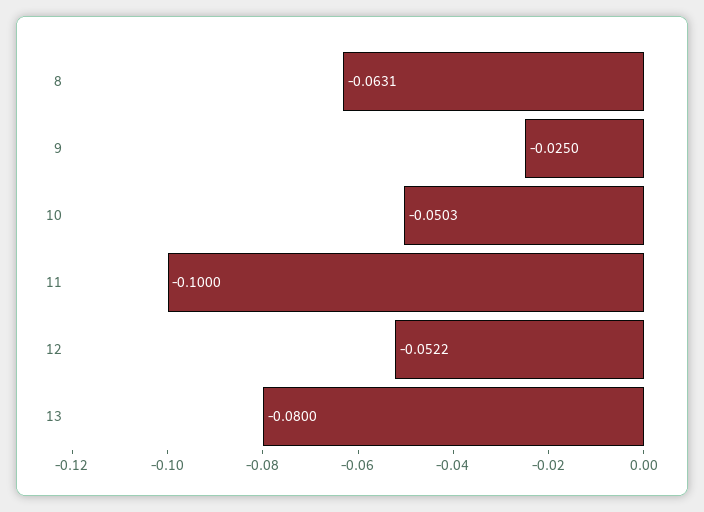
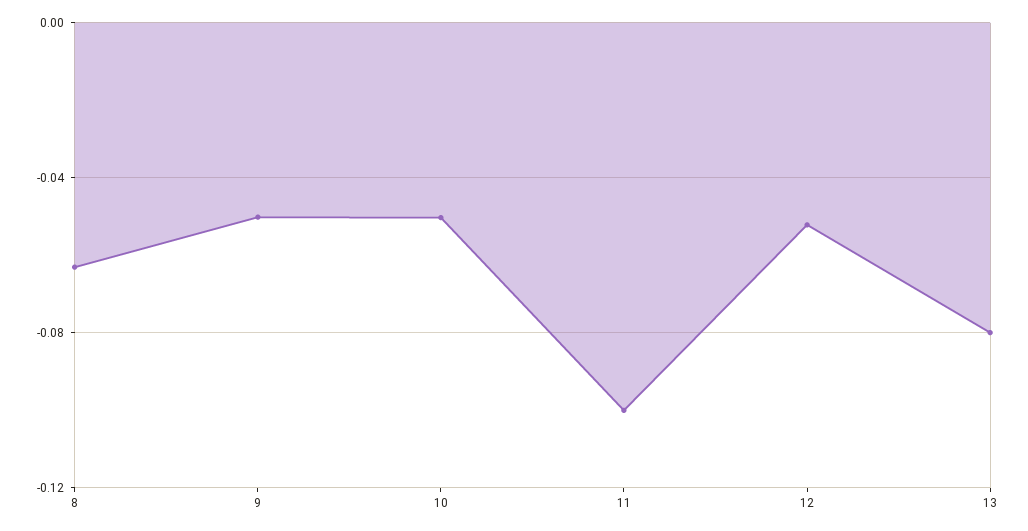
9: -0.025 -> -0.05

